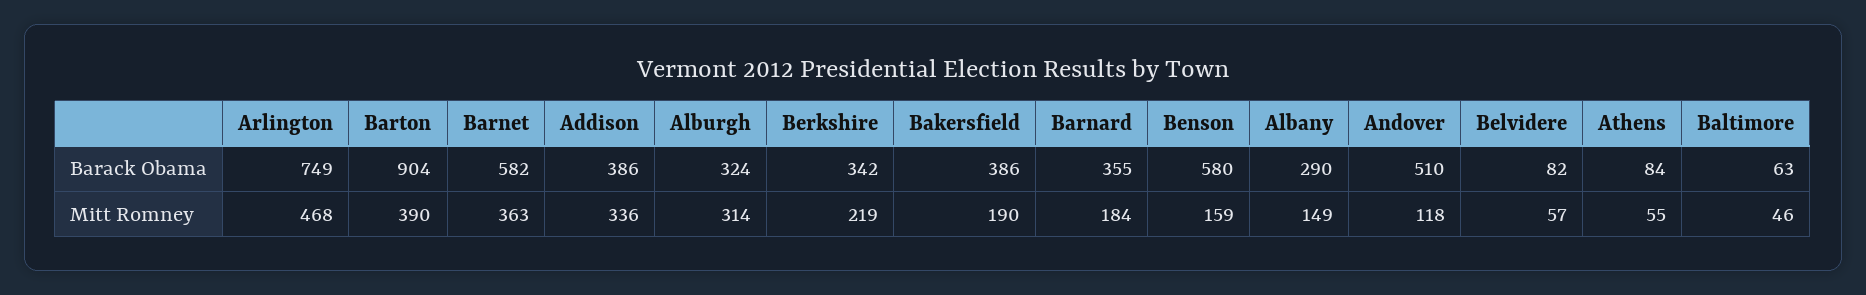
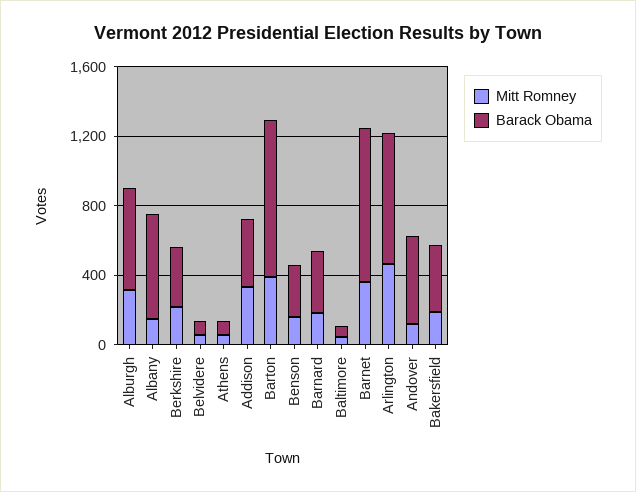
Barack Obama, Barnet: 582 -> 900
Barack Obama, Alburgh: 324 -> 600
Barack Obama, Benson: 580 -> 300
Barack Obama, Albany: 290 -> 600

